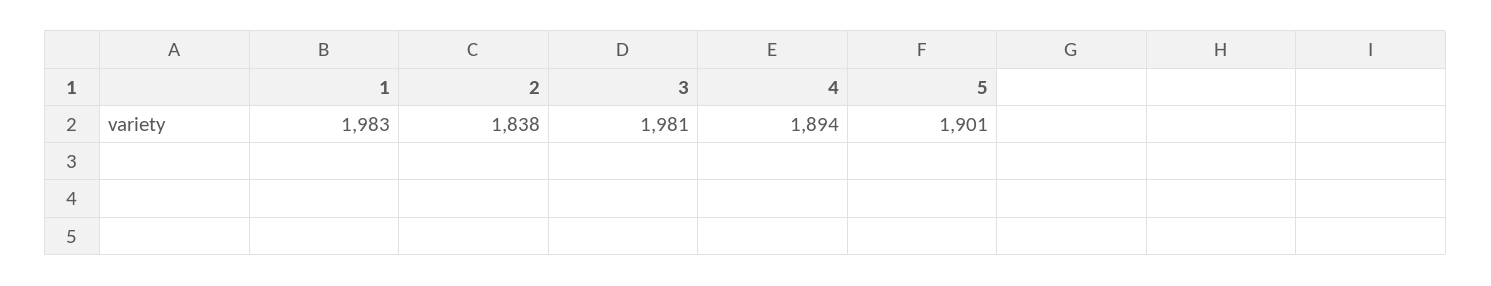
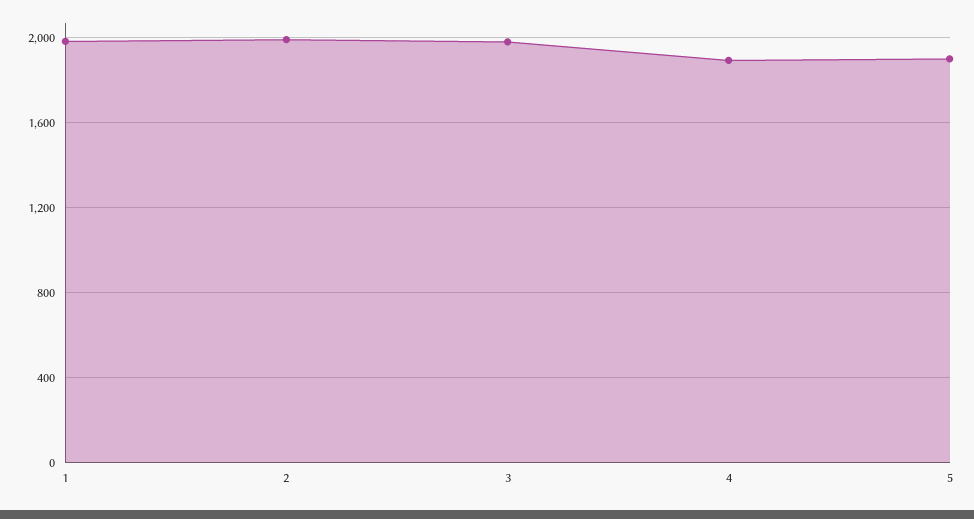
2: 1838 -> 2000

